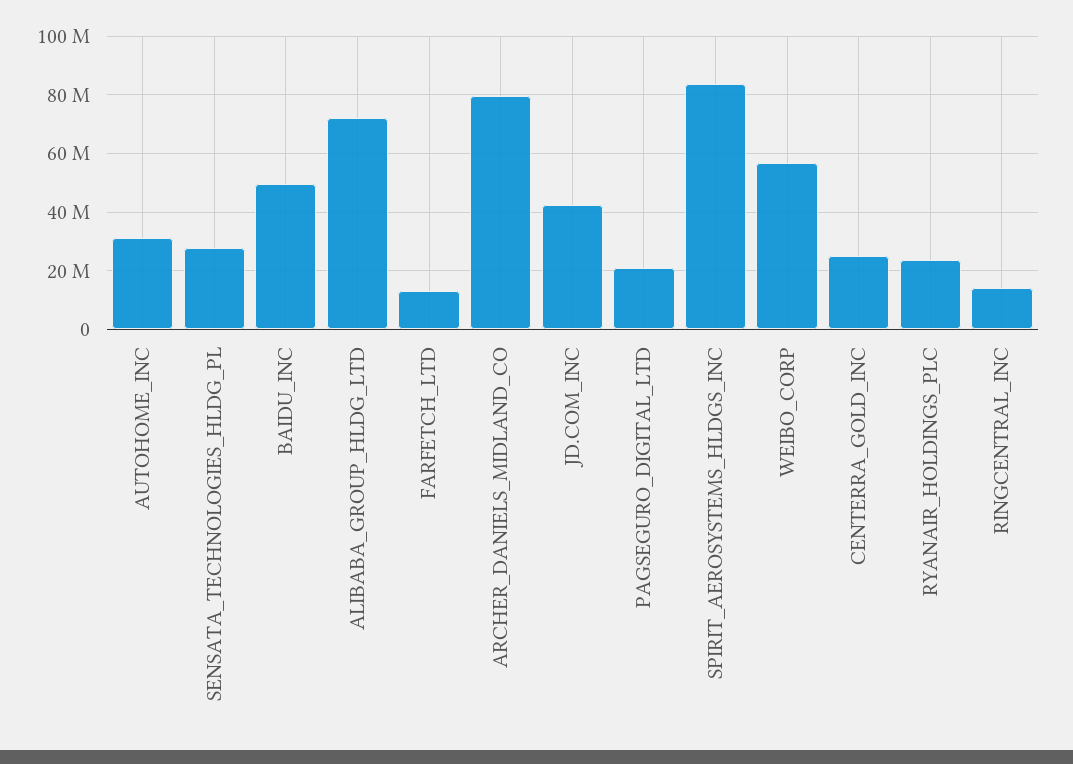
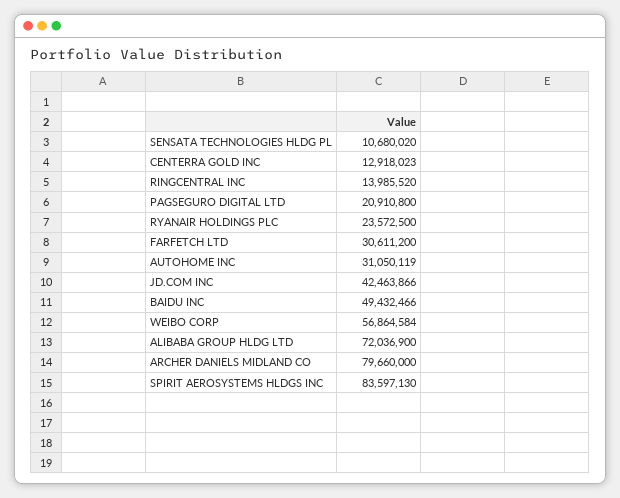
SENSATA_TECHNOLOGIES_HLDG_PL: 27500000 -> 10680020
FARFETCH_LTD: 12500000 -> 30611200
CENTERRA_GOLD_INC: 25000000 -> 12918023

